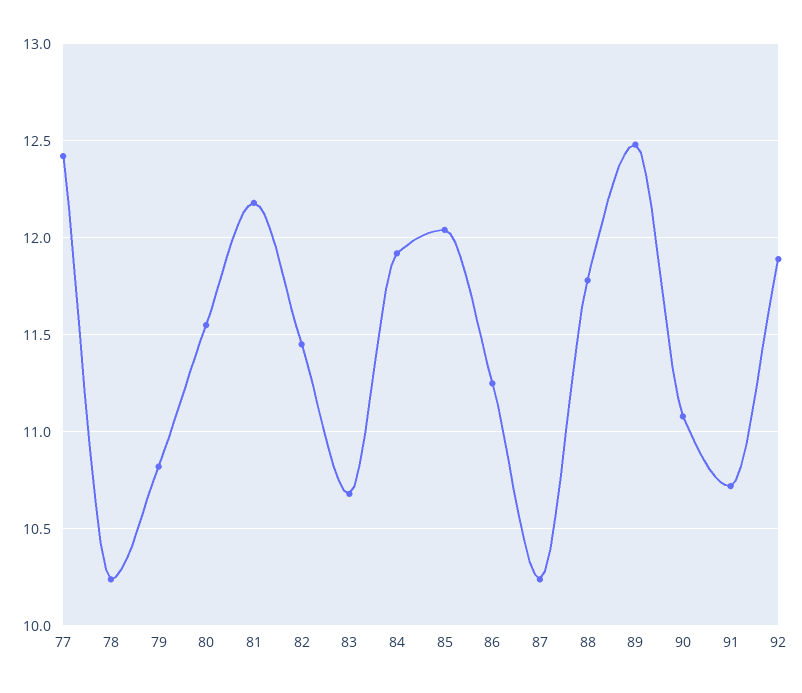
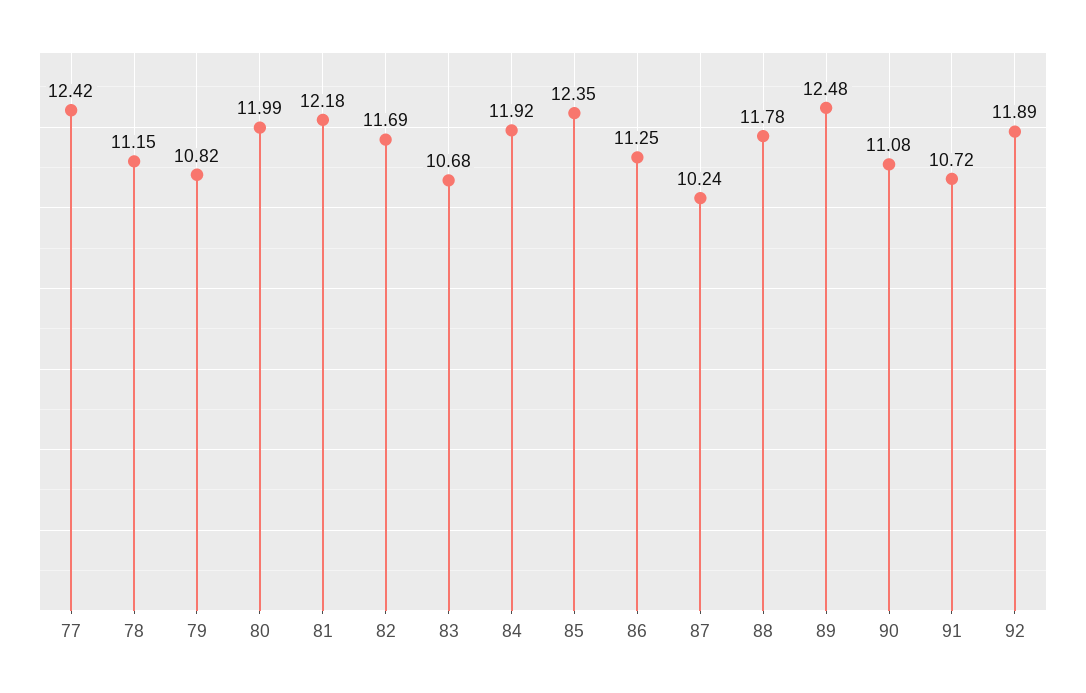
78: 10.25 -> 11.15
80: 11.55 -> 11.99
82: 11.45 -> 11.69
85: 12.05 -> 12.35

